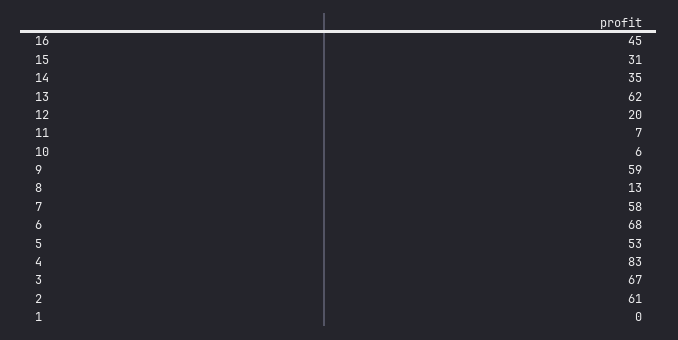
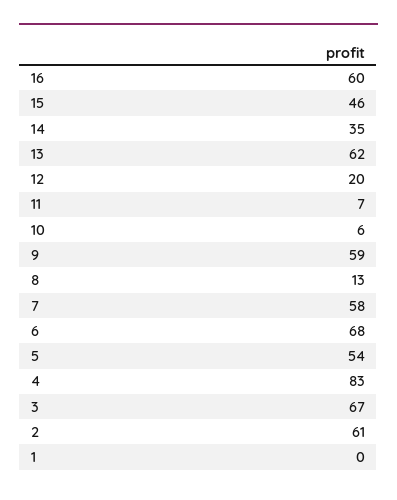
16: 45 -> 60
15: 31 -> 46
5: 53 -> 54

